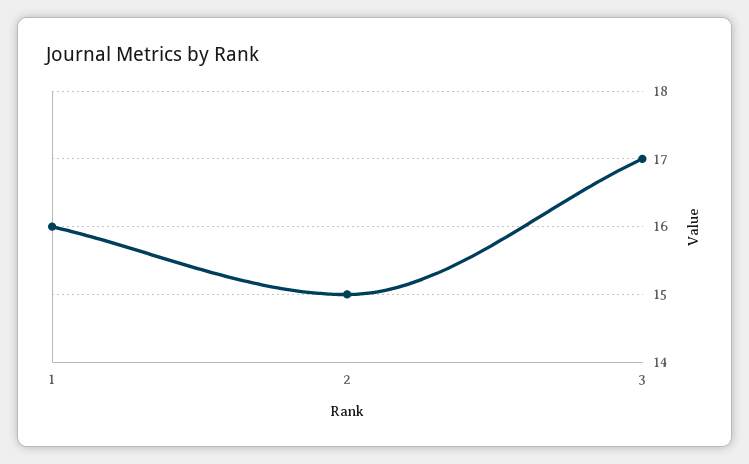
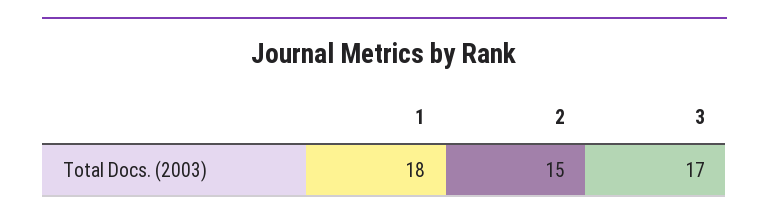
1: 16 -> 18

